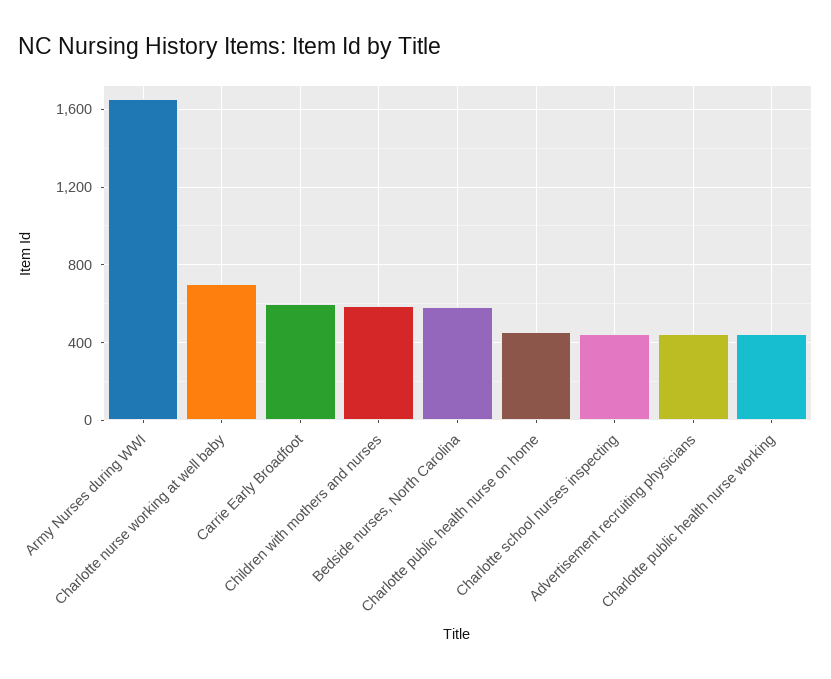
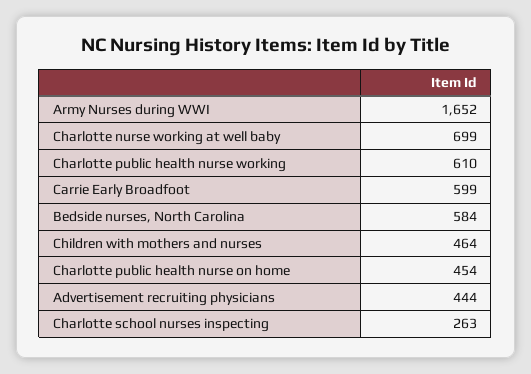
Children with mothers and nurses: 600 -> 464
Charlotte school nurses inspecting: 450 -> 263
Charlotte public health nurse working: 450 -> 610

